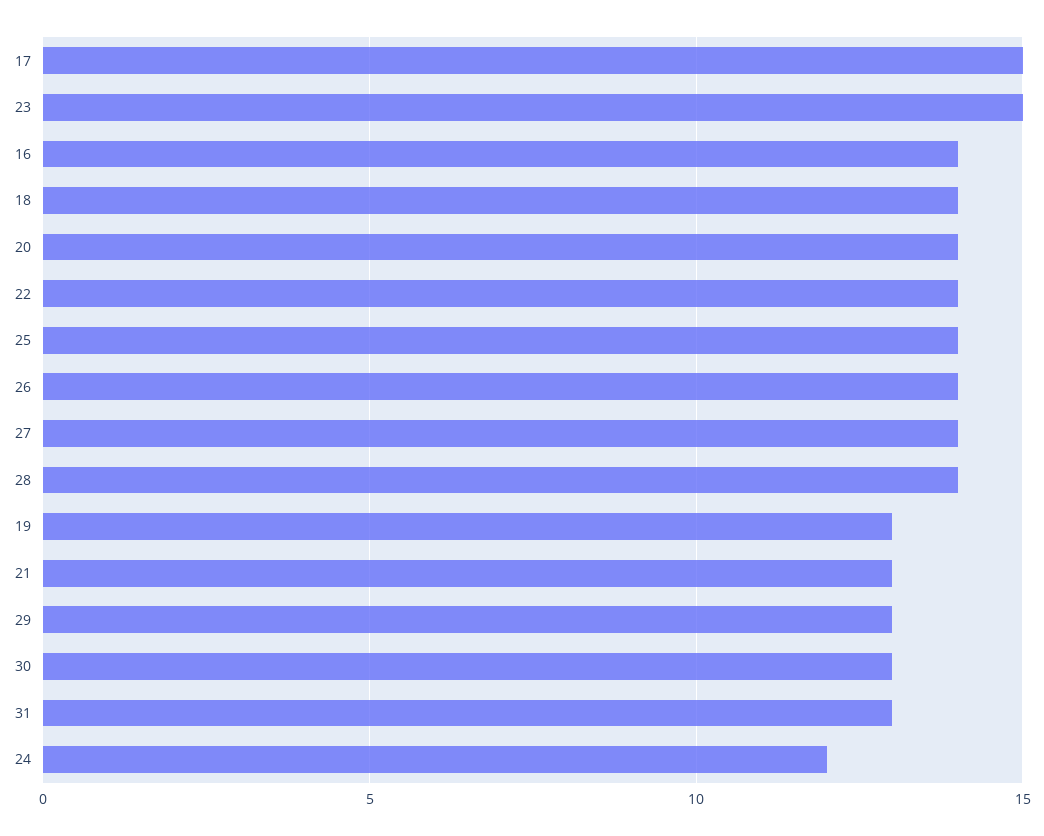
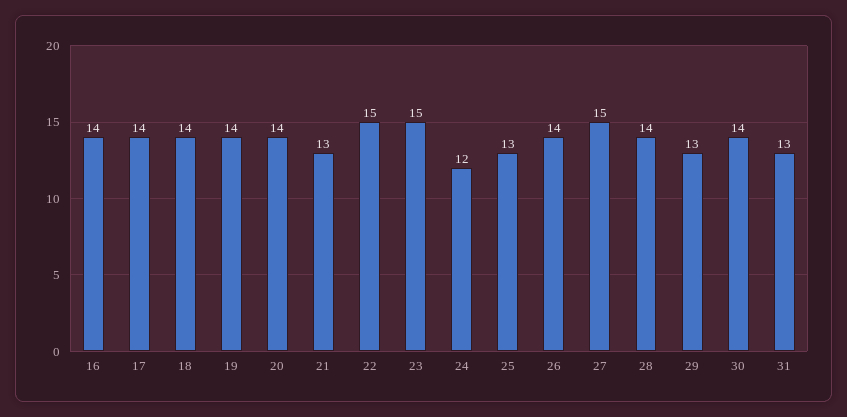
17: 15 -> 14
22: 14 -> 15
25: 14 -> 13
27: 14 -> 15
19: 13 -> 14
30: 13 -> 14

